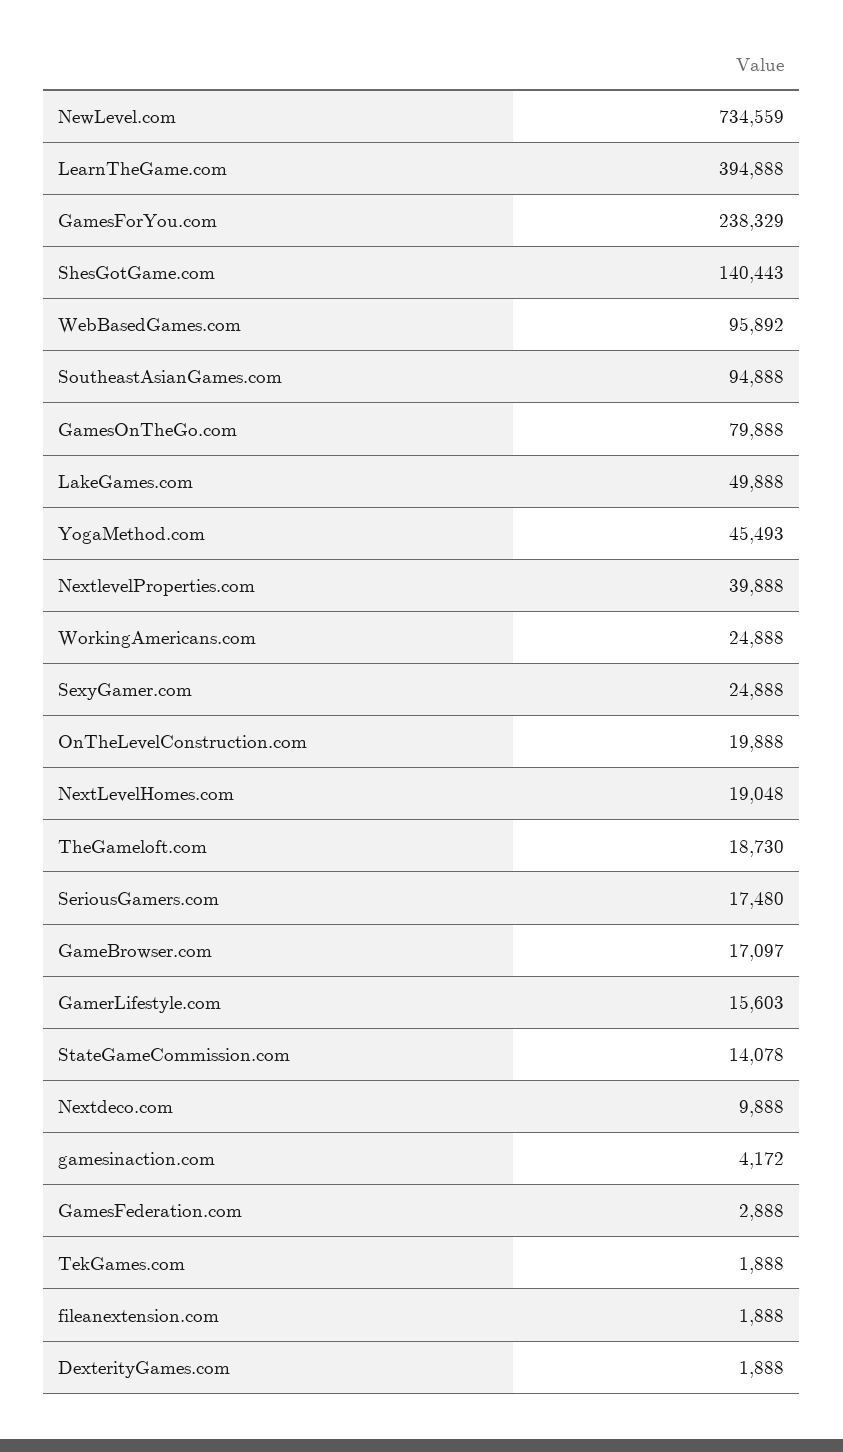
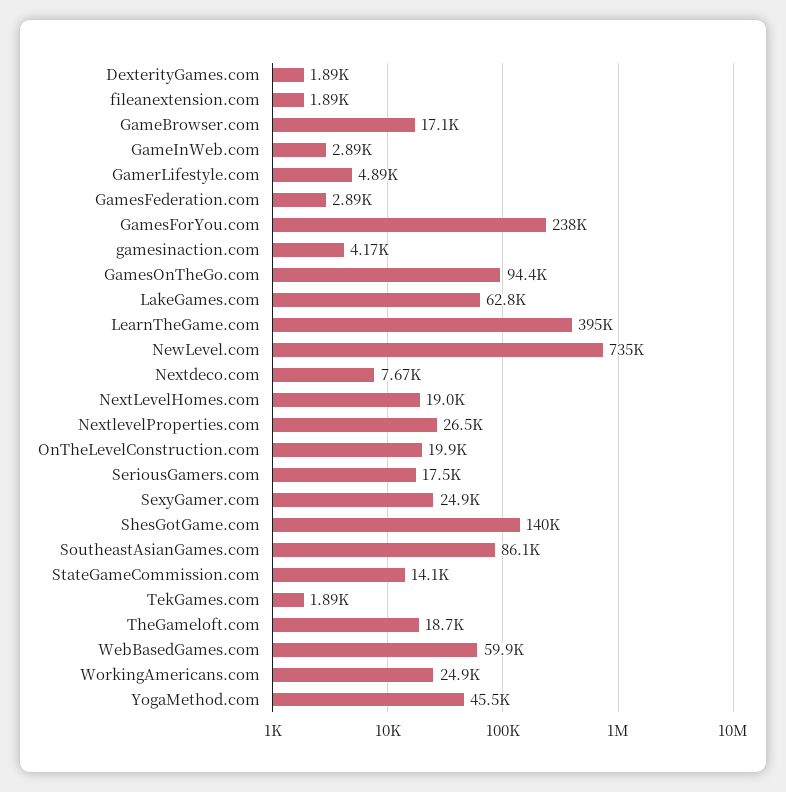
WebBasedGames.com: 95892 -> 59900
SoutheastAsianGames.com: 94888 -> 86100
GamesOnTheGo.com: 79888 -> 94400
LakeGames.com: 49888 -> 62800
NextlevelProperties.com: 39888 -> 26500
GamerLifestyle.com: 15603 -> 4890
Nextdeco.com: 9888 -> 7670
GameInWeb.com: none -> 2890

